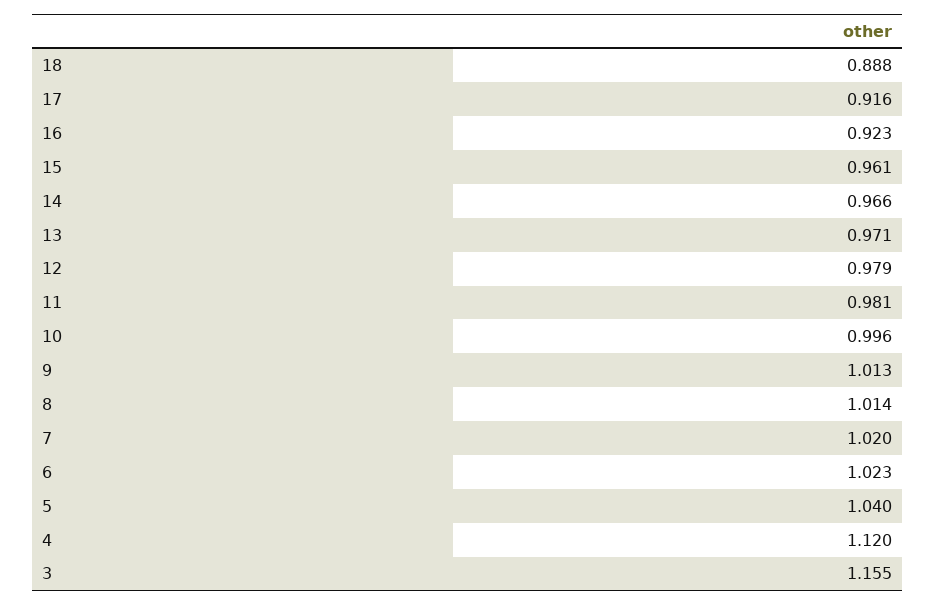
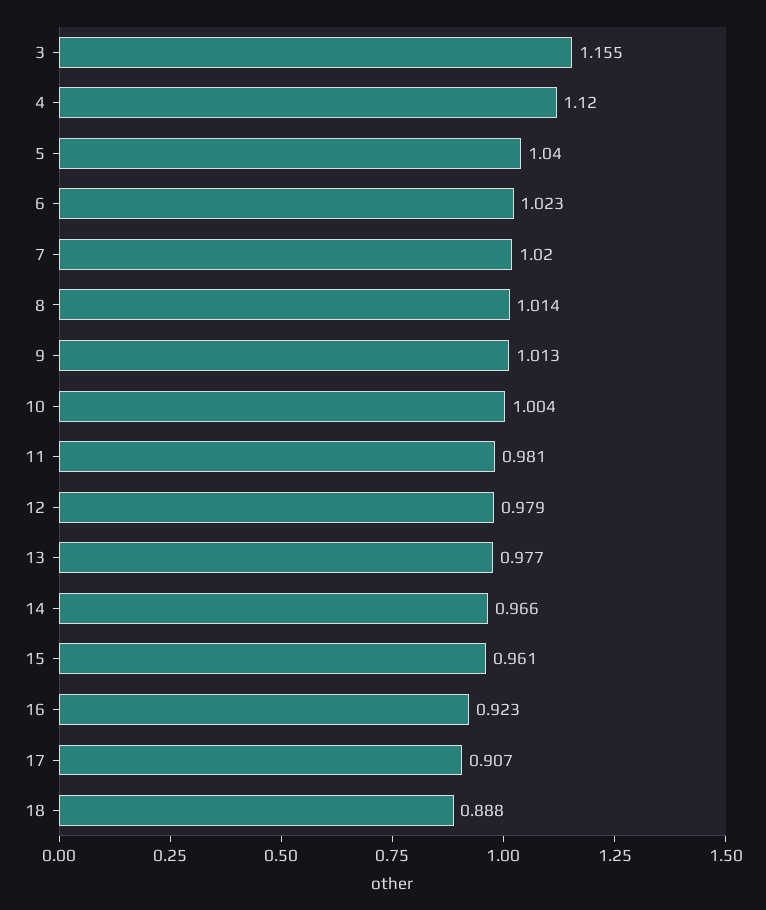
17: 0.916 -> 0.907
13: 0.971 -> 0.977
10: 0.996 -> 1.004

